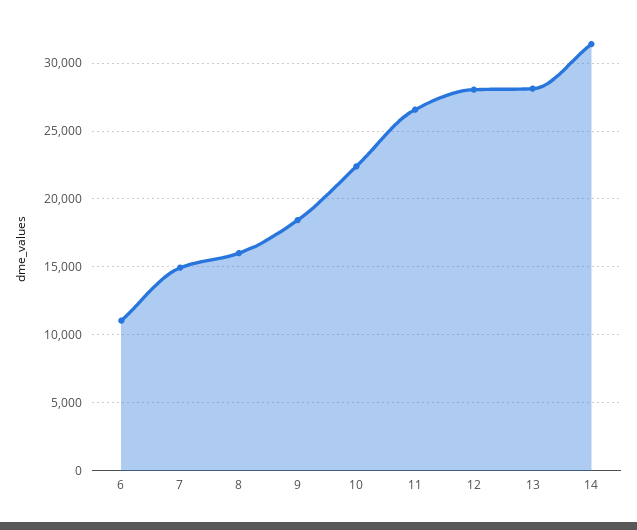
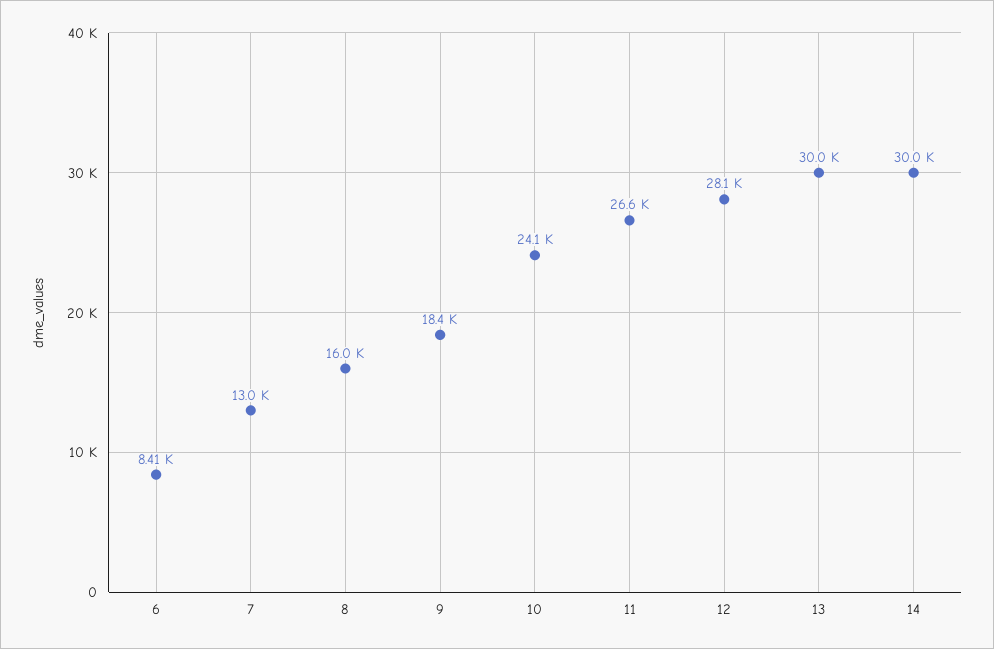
6: 11000 -> 8410
7: 15000 -> 13000
10: 22500 -> 24100
13: 28000 -> 30000
14: 31500 -> 30000

